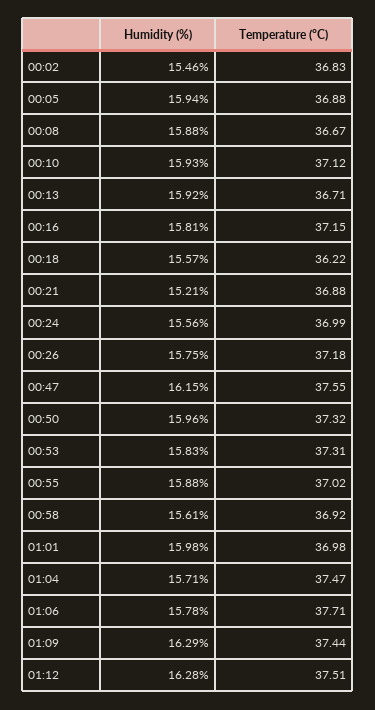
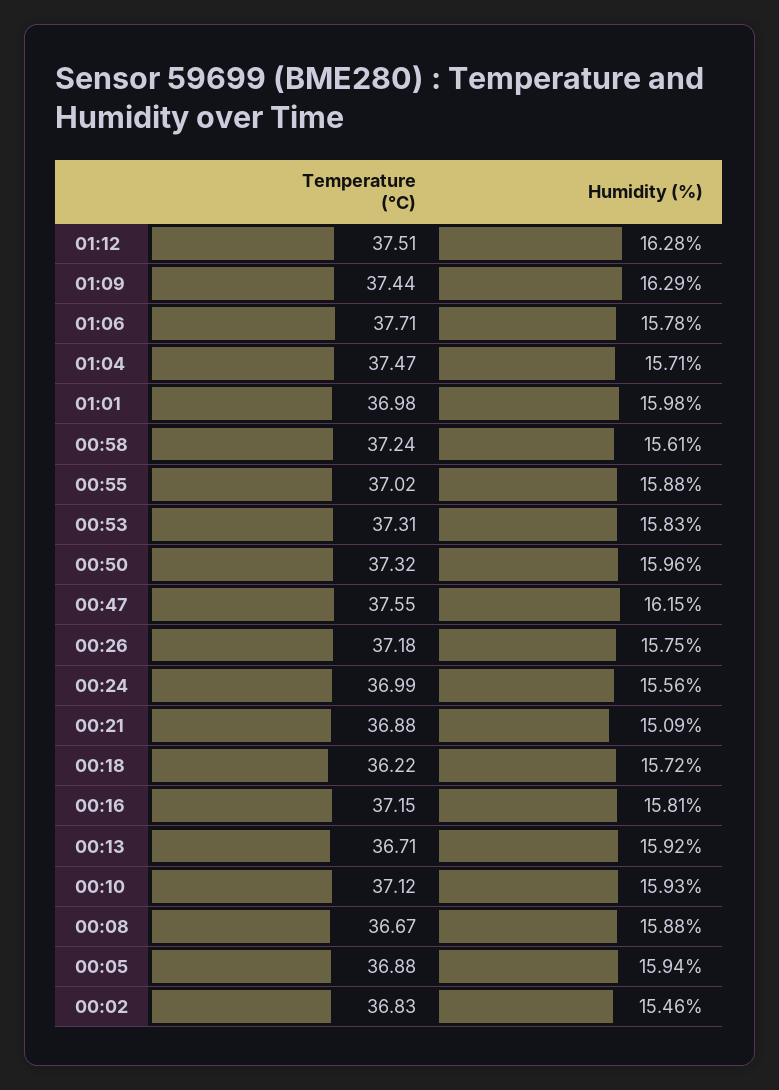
Humidity (%), 00:18: 15.57 -> 15.72
Humidity (%), 00:21: 15.21 -> 15.09
Temperature (°C), 00:58: 36.92 -> 37.24

